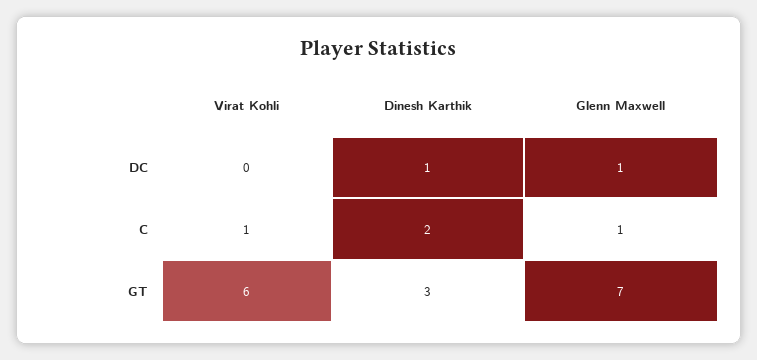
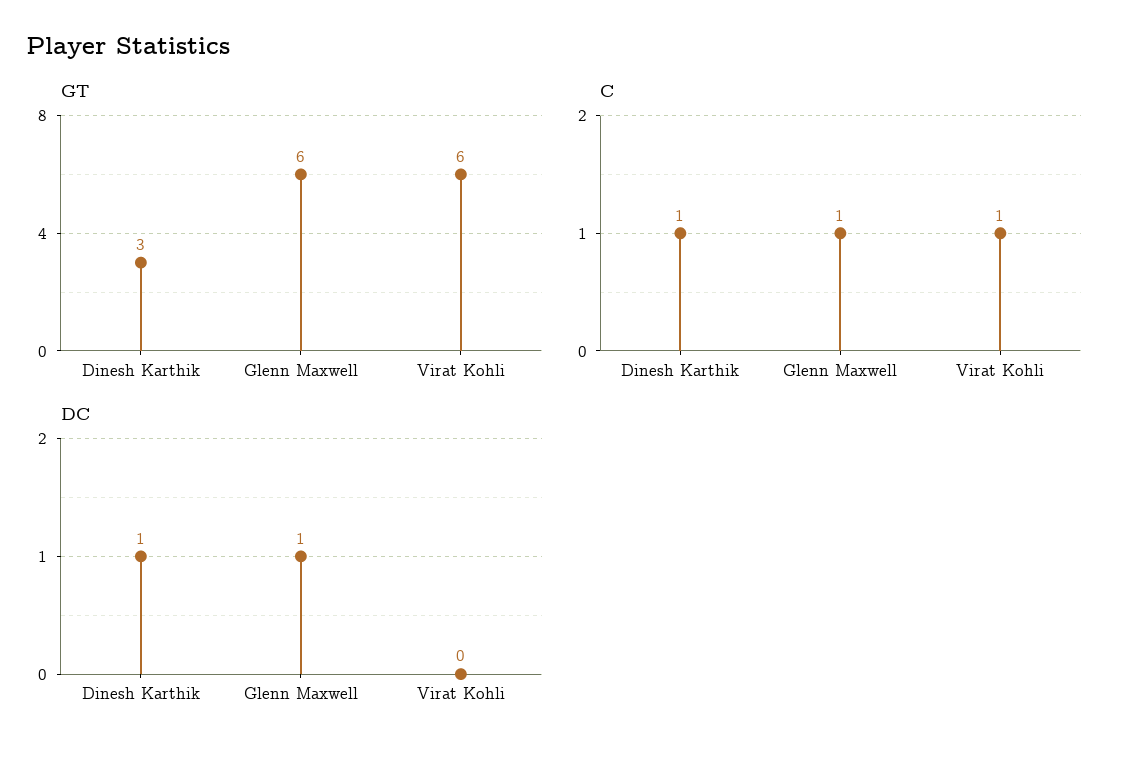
C, Dinesh Karthik: 2 -> 1
GT, Glenn Maxwell: 7 -> 6

